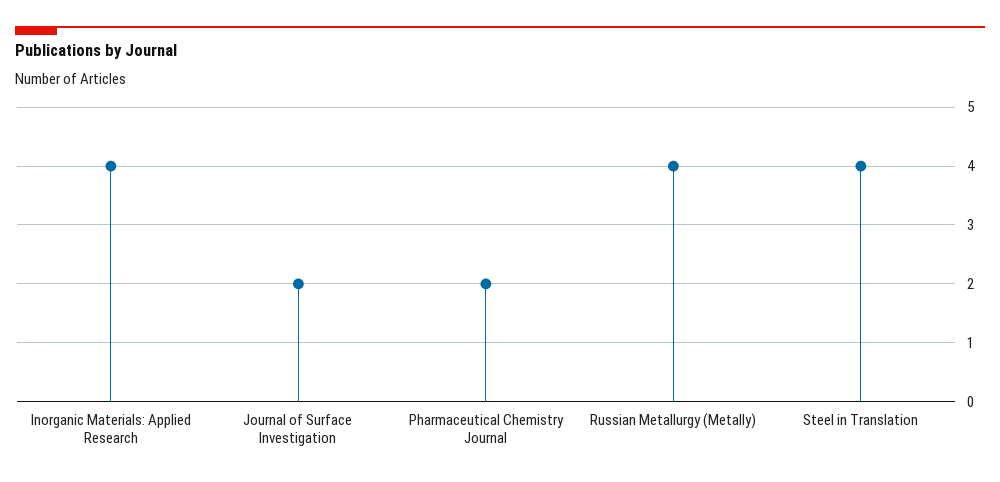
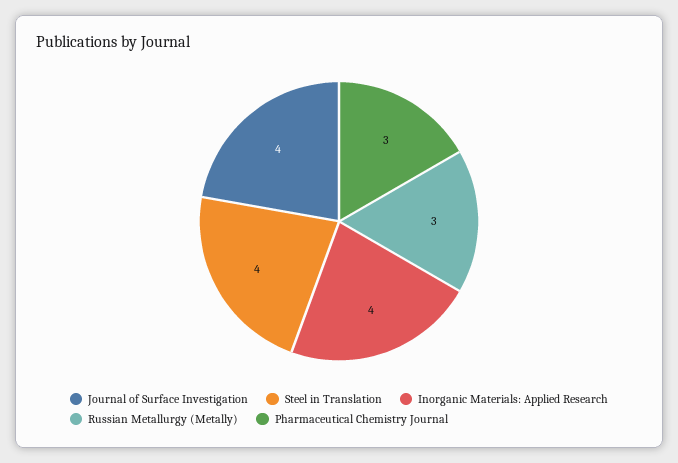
Journal of Surface Investigation: 2 -> 4
Pharmaceutical Chemistry Journal: 2 -> 3
Russian Metallurgy (Metally): 4 -> 3

